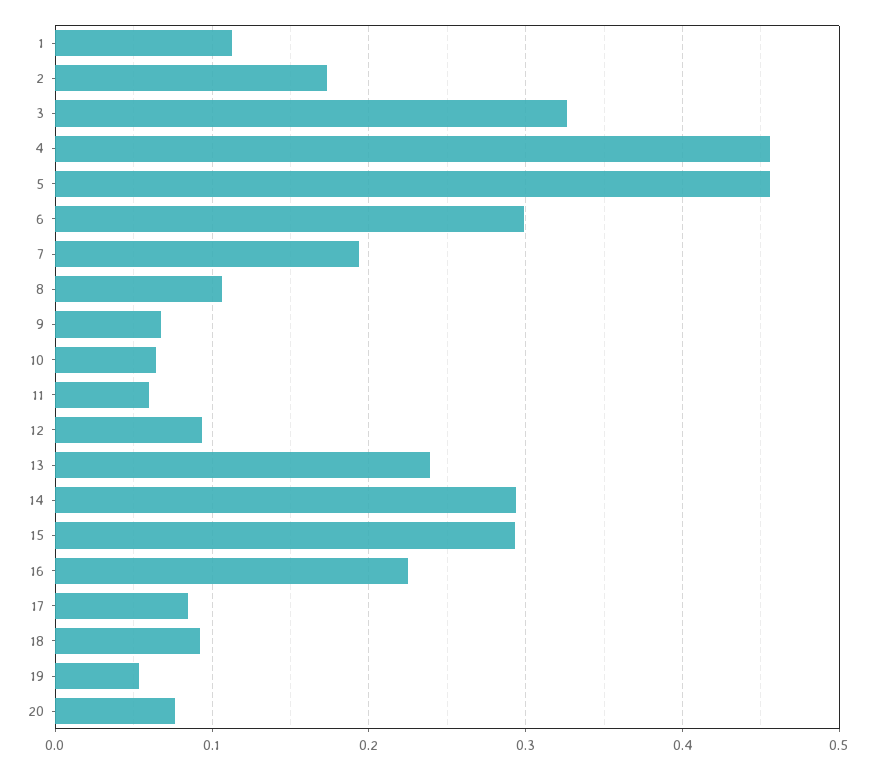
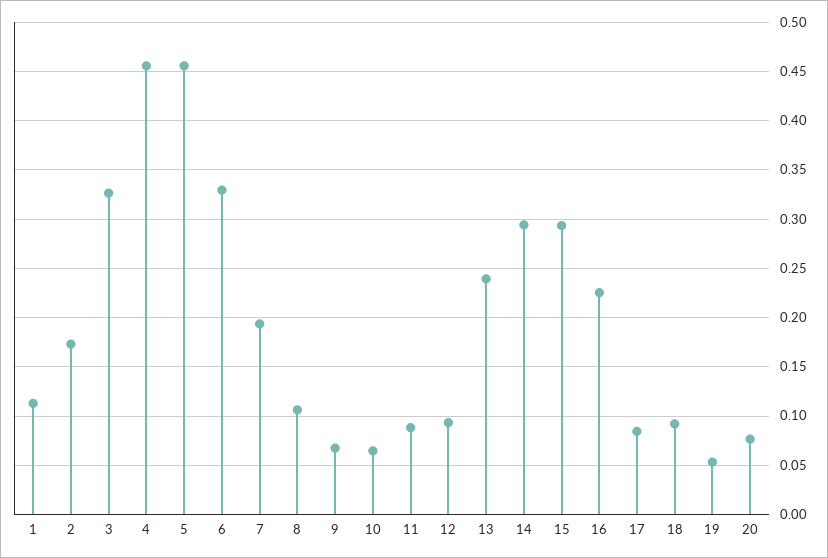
6: 0.3 -> 0.33
11: 0.06 -> 0.09

